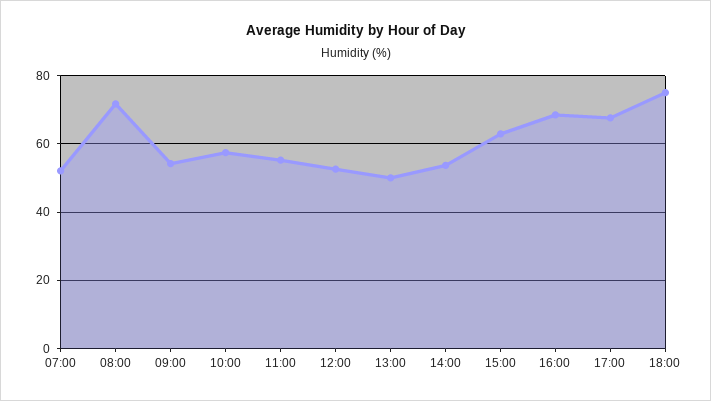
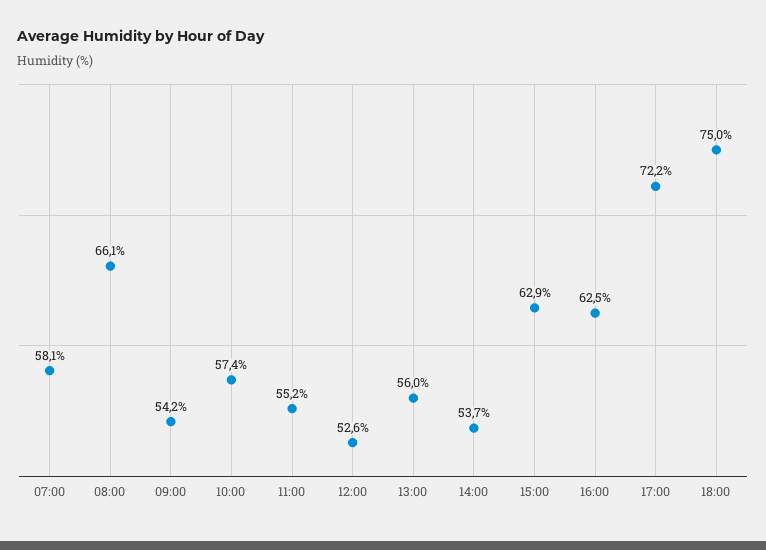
07:00: 52 -> 58.1
08:00: 72 -> 66.1
13:00: 50 -> 56
16:00: 68 -> 62.5
17:00: 68 -> 72.2

